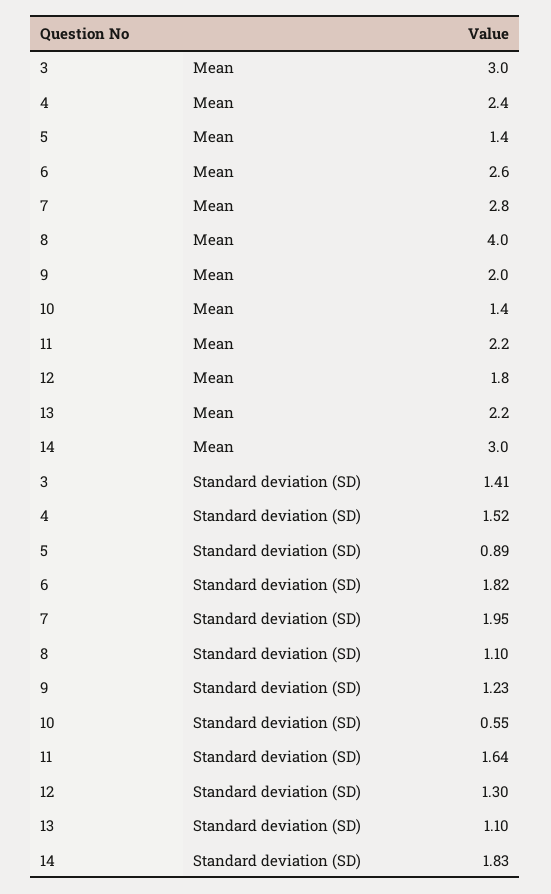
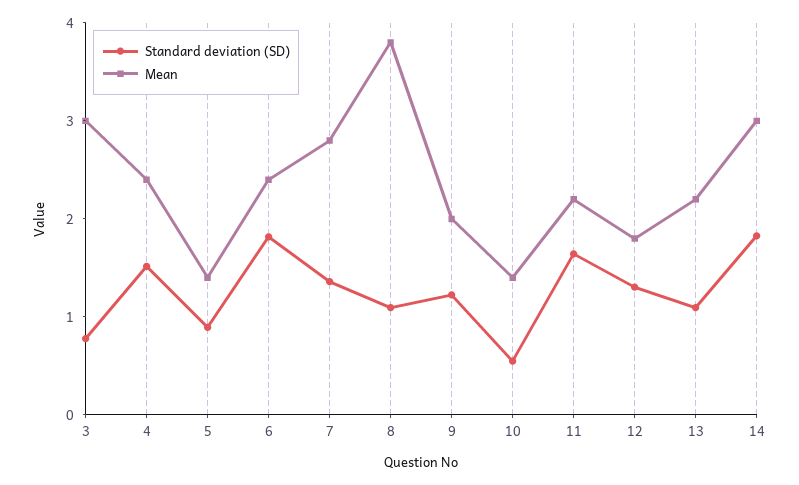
Mean, 6: 2.6 -> 2.4
Mean, 8: 4 -> 3.8
Standard deviation (SD), 3: 1.41 -> 0.8
Standard deviation (SD), 7: 1.95 -> 1.4

